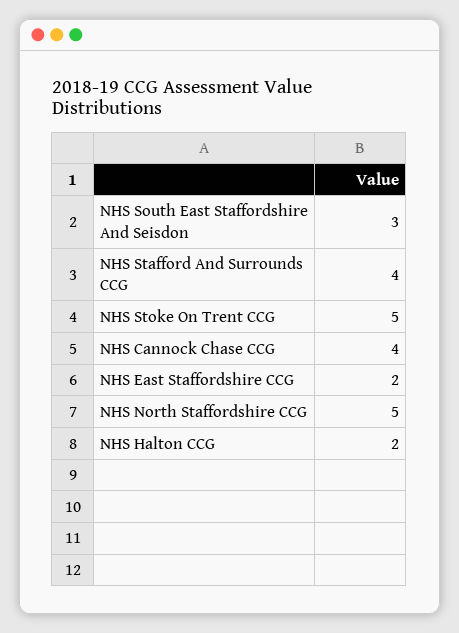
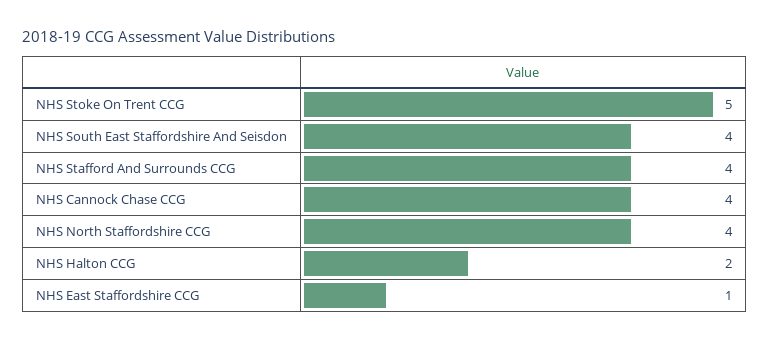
NHS South East Staffordshire And Seisdon: 3 -> 4
NHS East Staffordshire CCG: 2 -> 1
NHS North Staffordshire CCG: 5 -> 4

